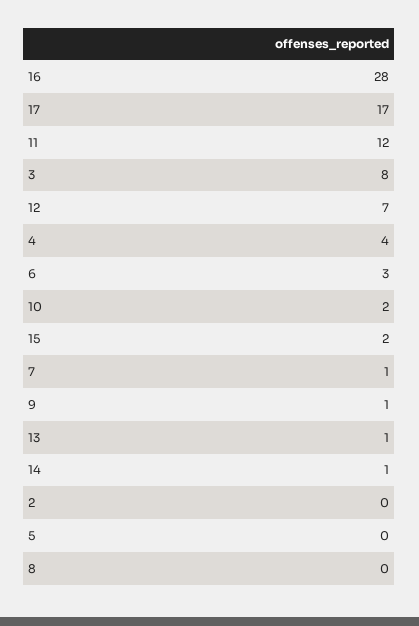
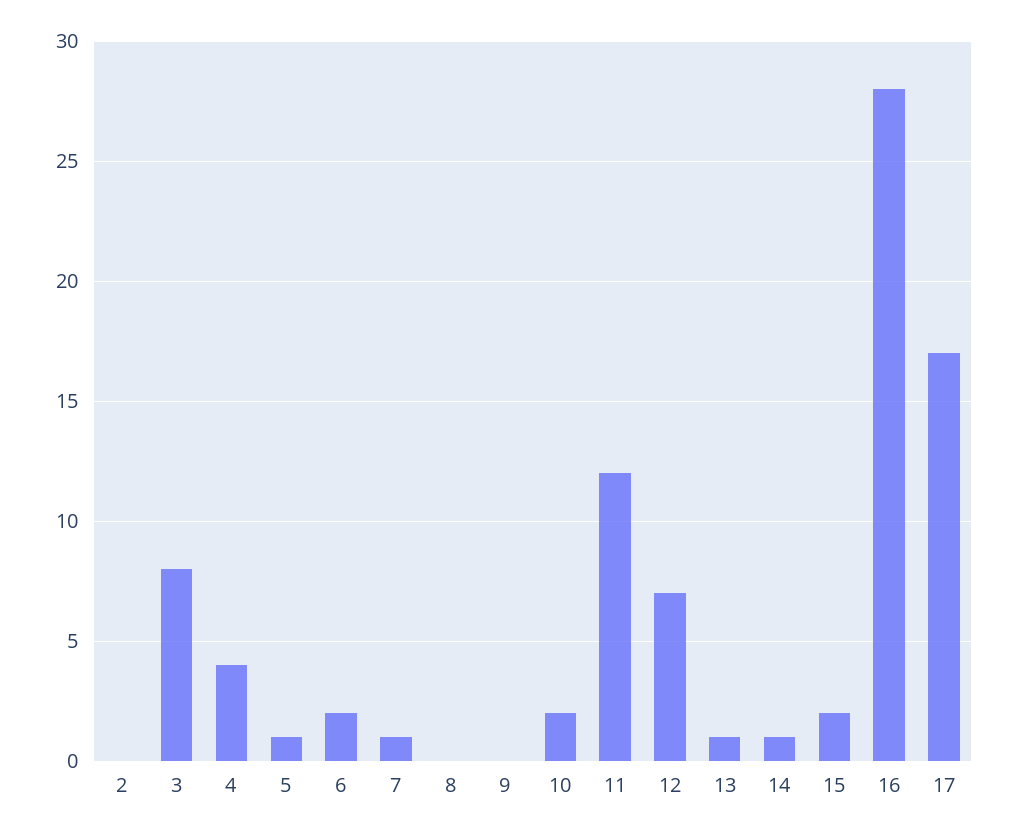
6: 3 -> 2
9: 1 -> 0
5: 0 -> 1

